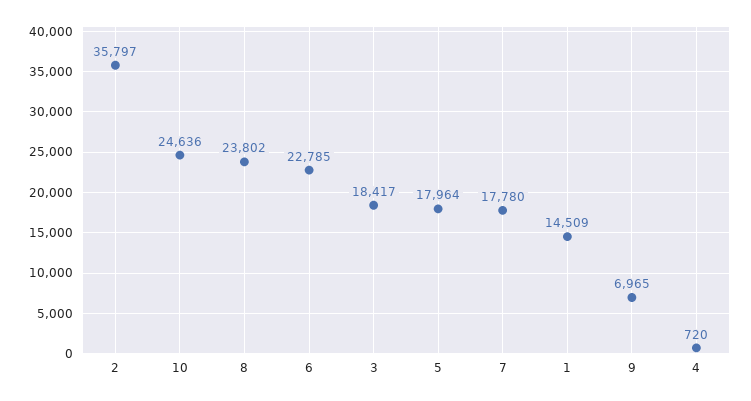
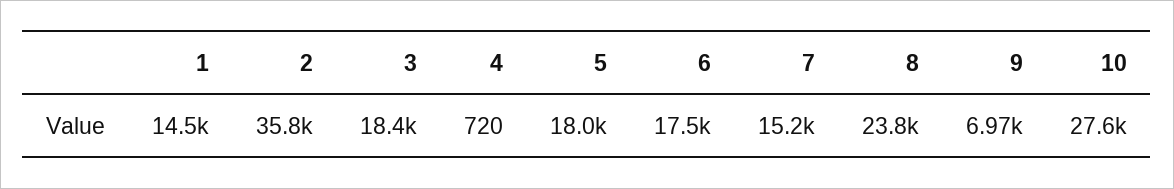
10: 24636 -> 27600
6: 22785 -> 17500
7: 17780 -> 15200

